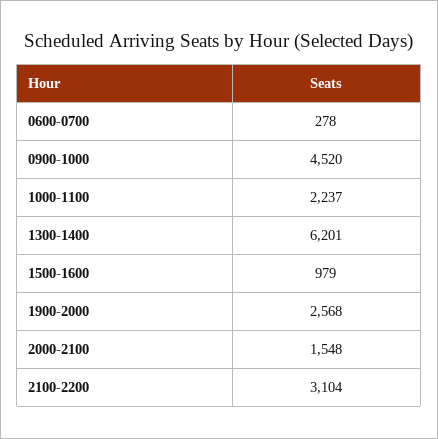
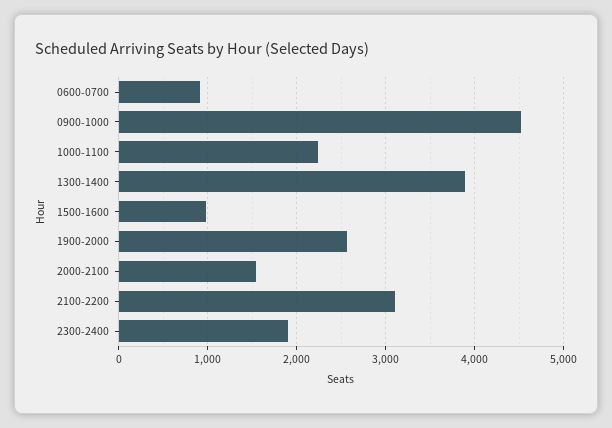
0600-0700: 278 -> 900
1300-1400: 6201 -> 3900
2300-2400: none -> 1900

